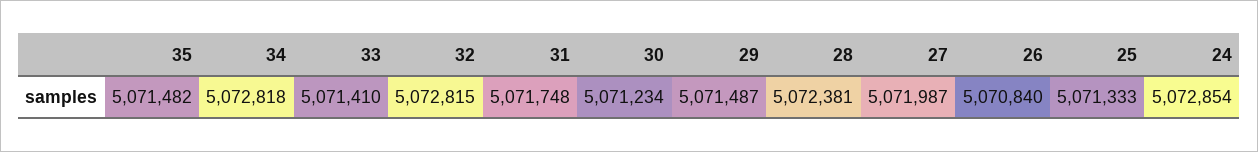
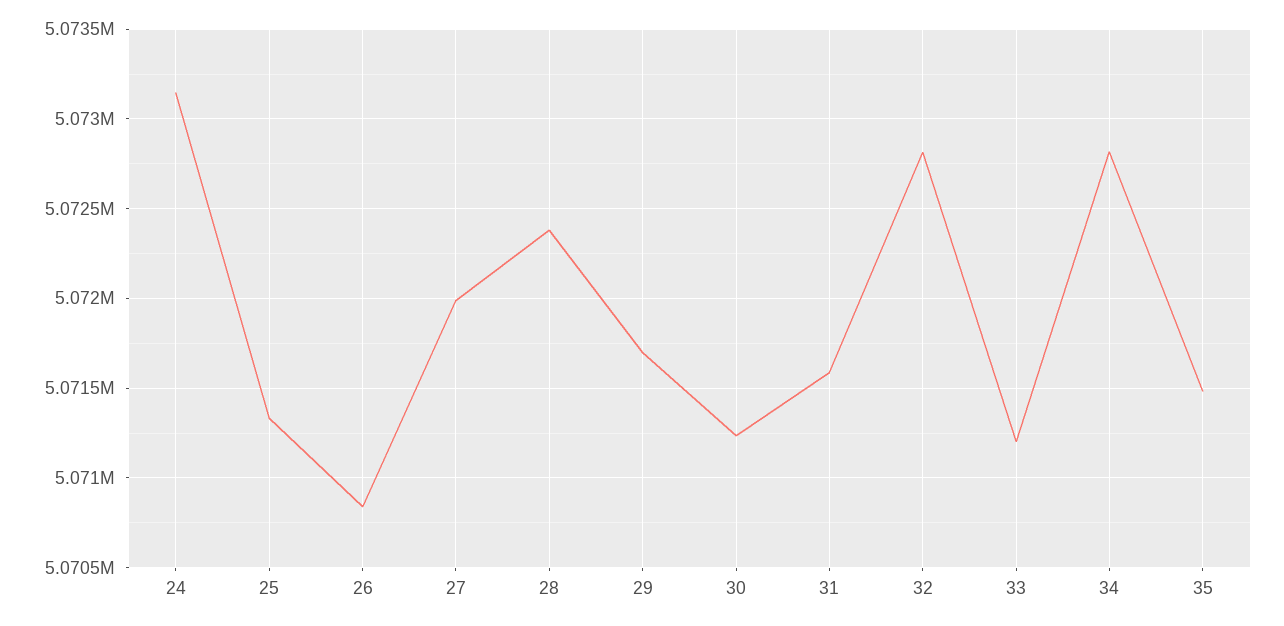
33: 5071410 -> 5071200
31: 5071748 -> 5071600
29: 5071487 -> 5071700
24: 5072854 -> 5073150

